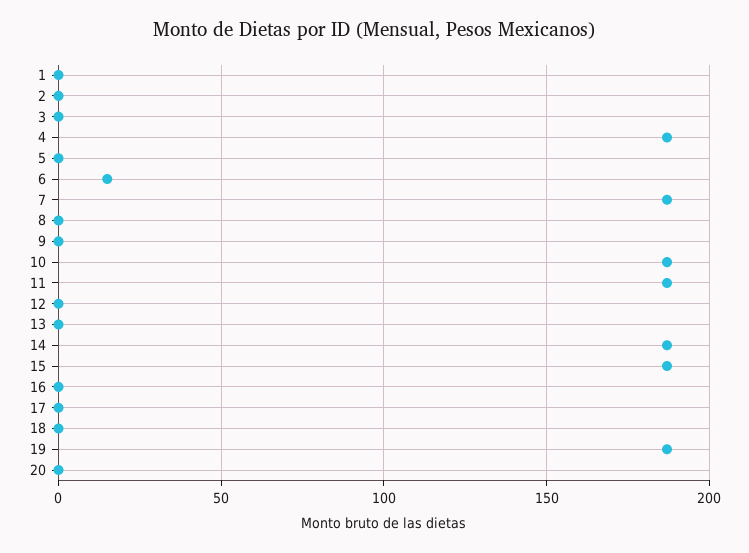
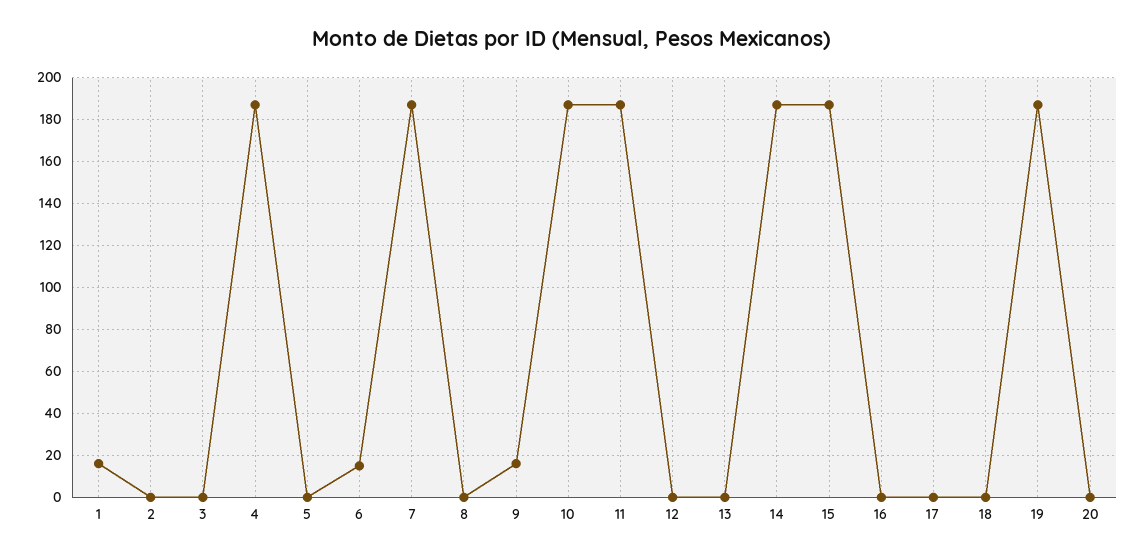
1: 0 -> 15
9: 0 -> 15

